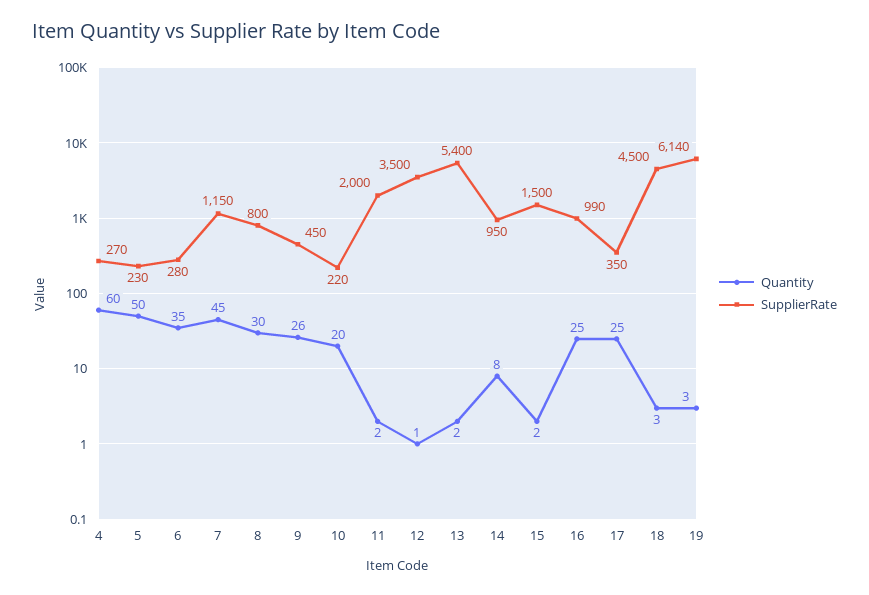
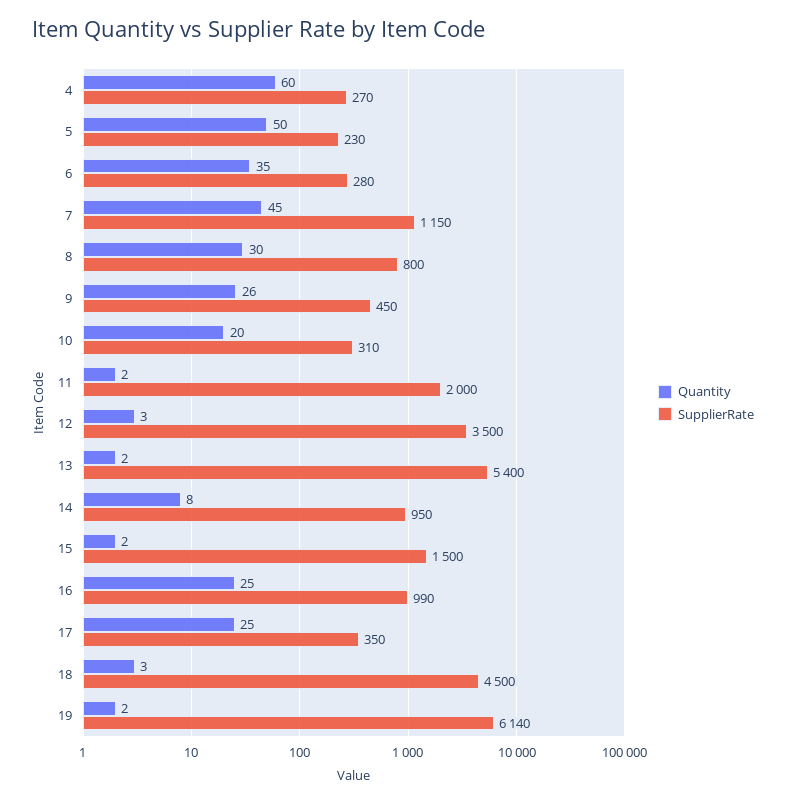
SupplierRate, 10: 220 -> 310
Quantity, 12: 1 -> 3
Quantity, 19: 3 -> 2

